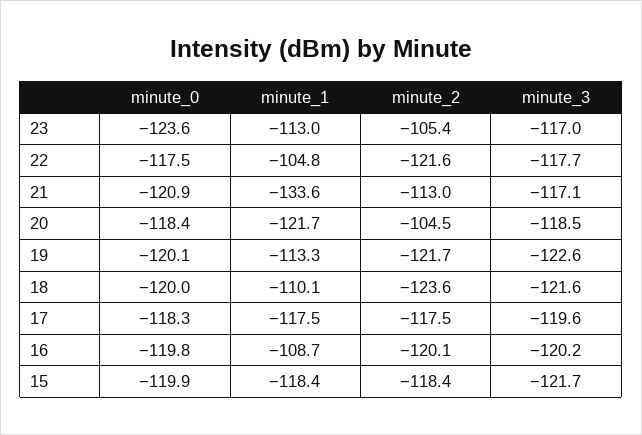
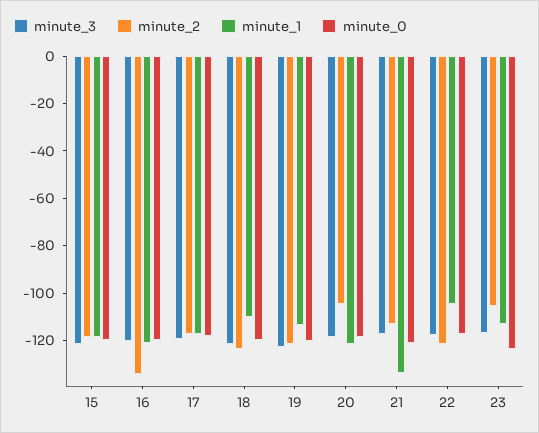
minute_1, 16: -108.7 -> -120
minute_2, 16: -120.1 -> -135

